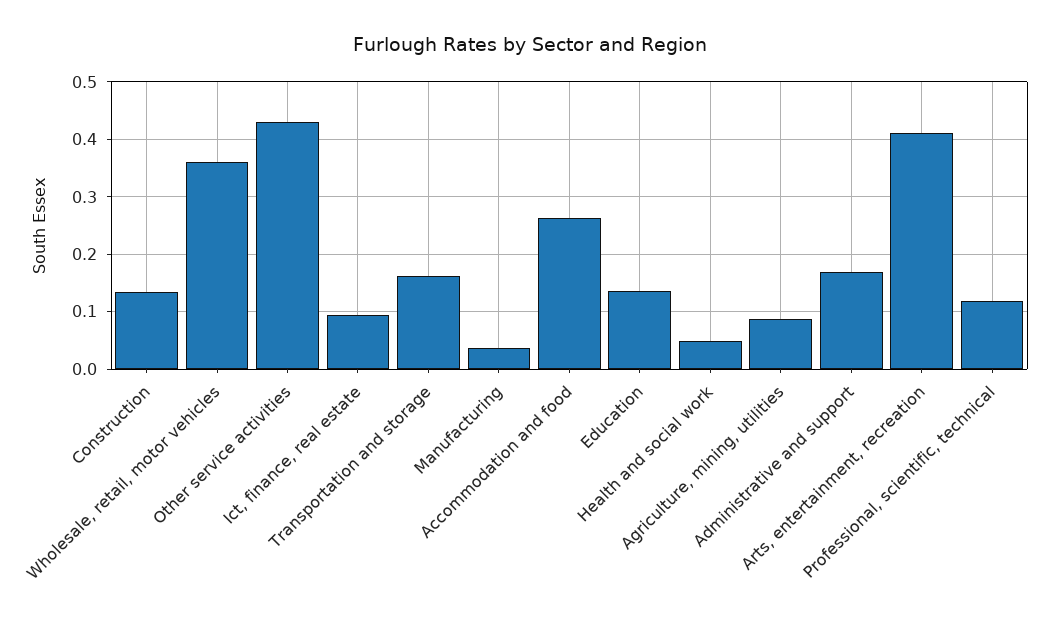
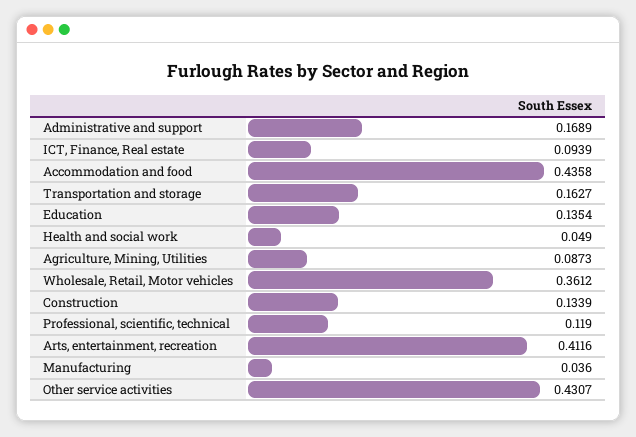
Accommodation and food: 0.26 -> 0.4358

